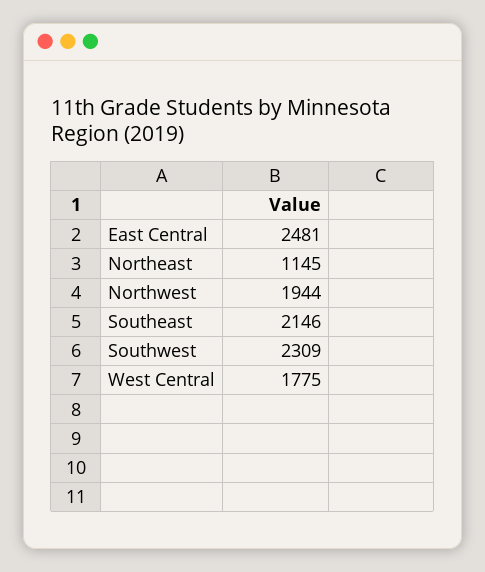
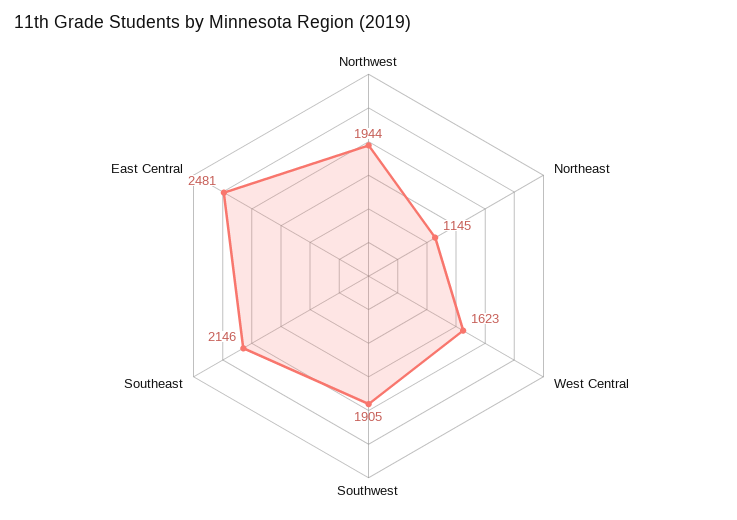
Southwest: 2309 -> 1905
West Central: 1775 -> 1623

